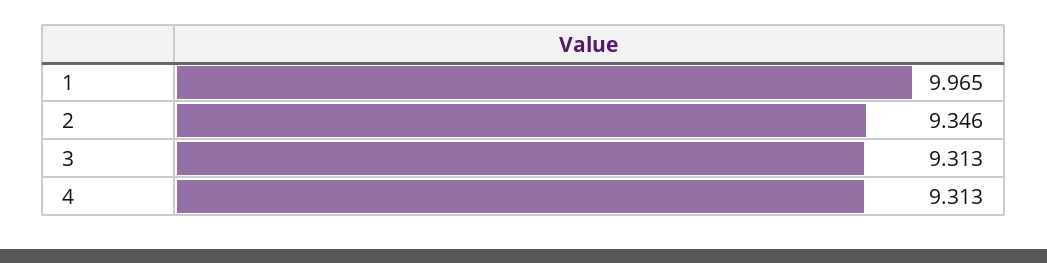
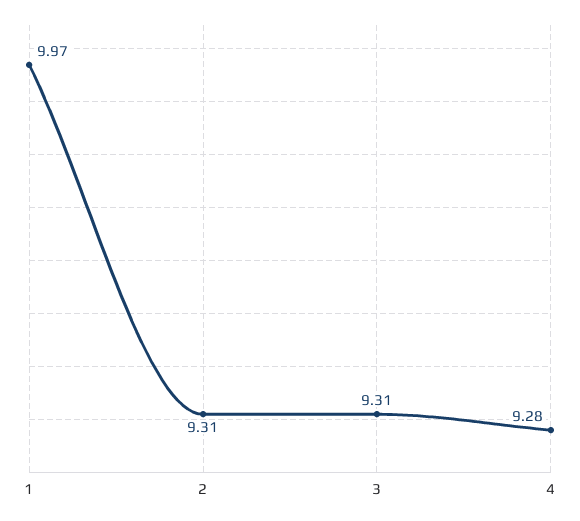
2: 9.346 -> 9.31
4: 9.313 -> 9.28

